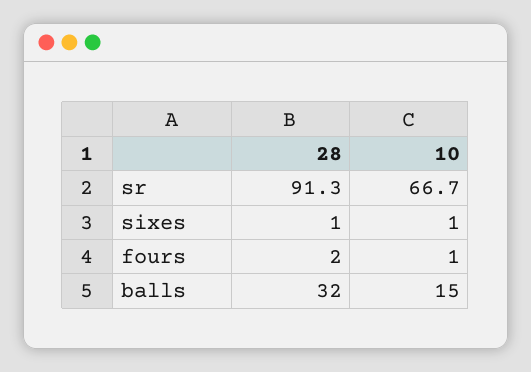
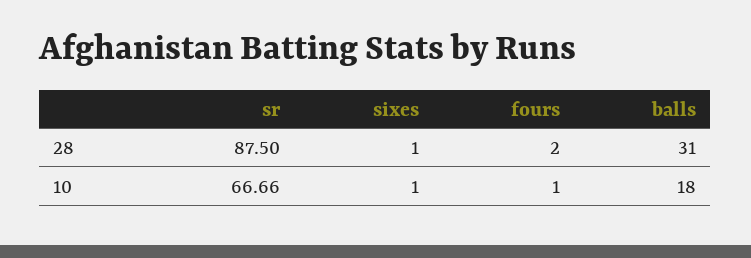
28, sr: 91.3 -> 87.5
28, balls: 32 -> 31
10, balls: 15 -> 18

